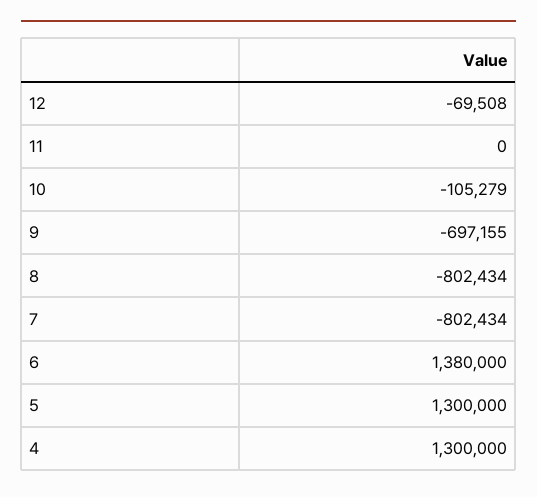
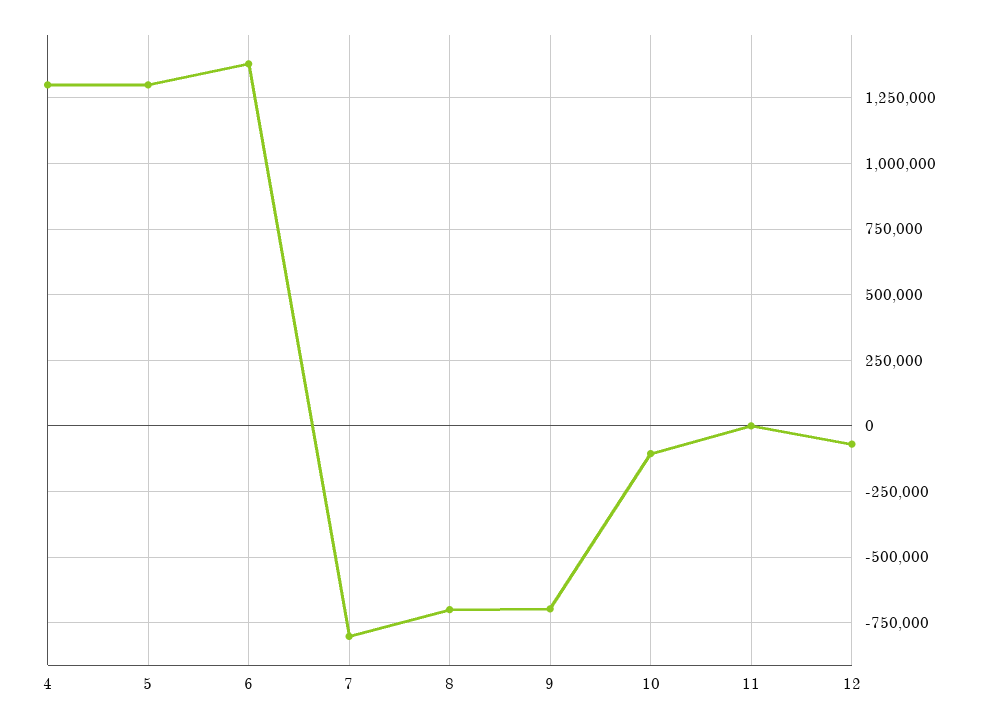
8: -802434 -> -700000

